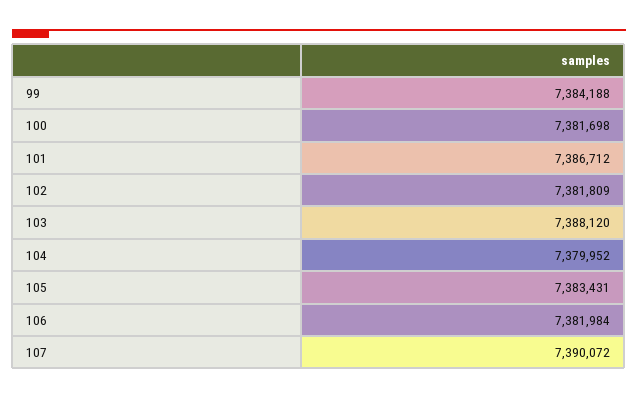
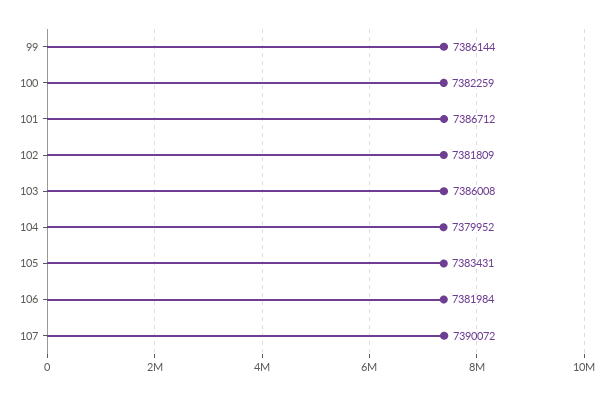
99: 7384188 -> 7386144
100: 7381698 -> 7382259
103: 7388120 -> 7386008

